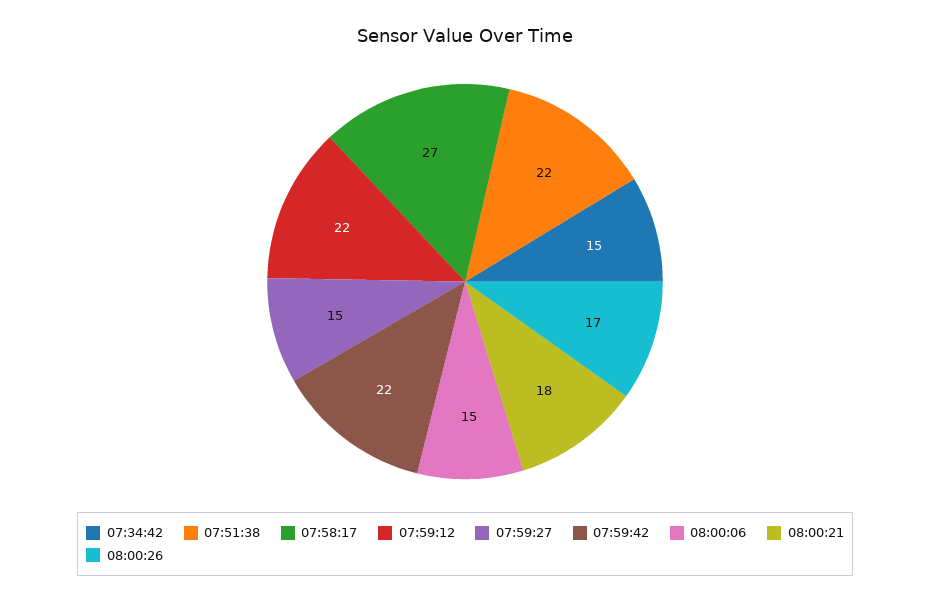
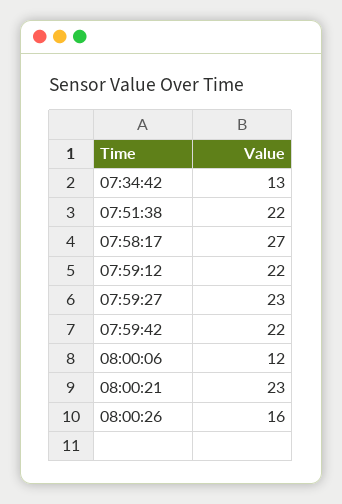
07:34:42: 15 -> 13
07:59:27: 15 -> 23
08:00:06: 15 -> 12
08:00:21: 18 -> 23
08:00:26: 17 -> 16

